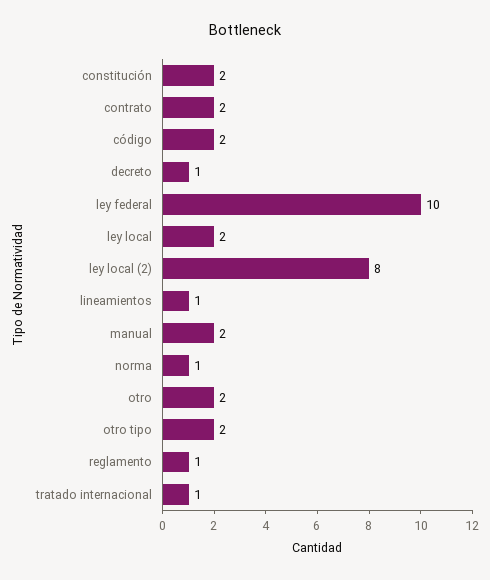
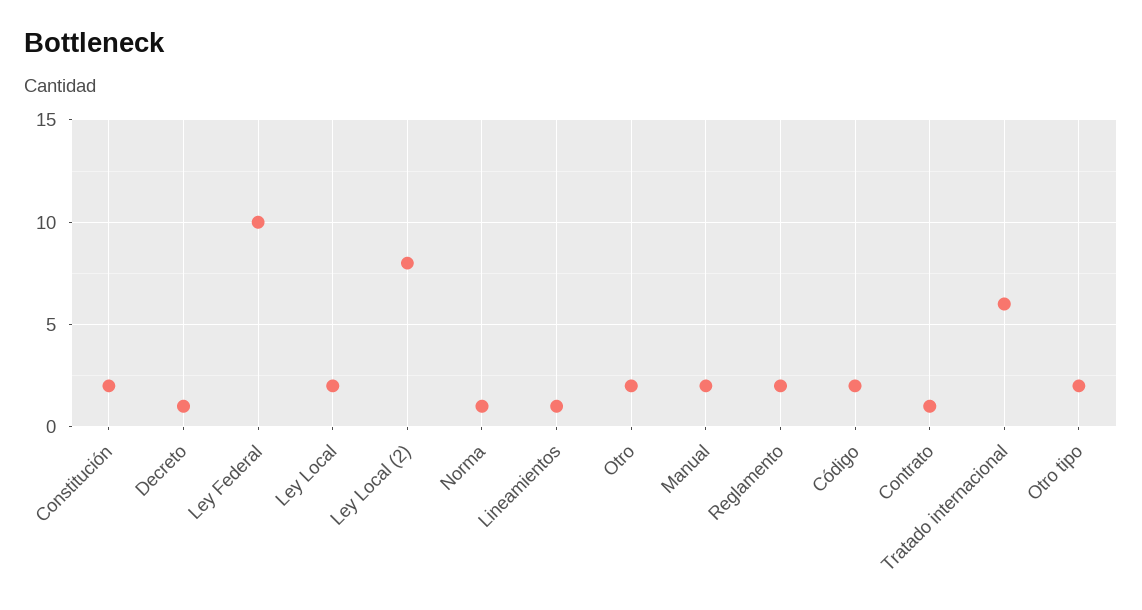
contrato: 2 -> 1
reglamento: 1 -> 2
tratado internacional: 1 -> 6

